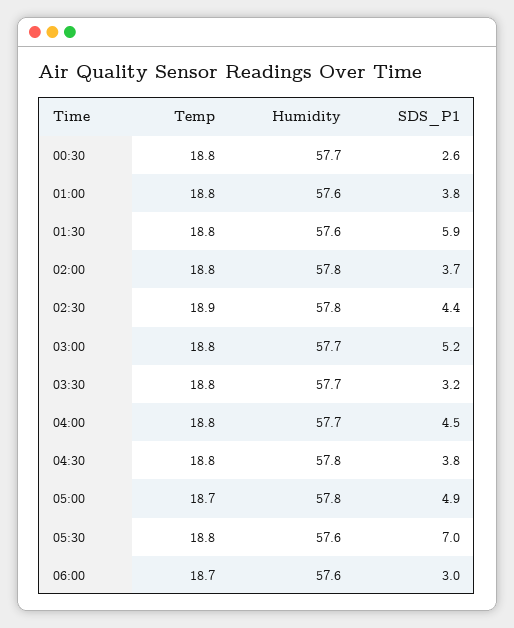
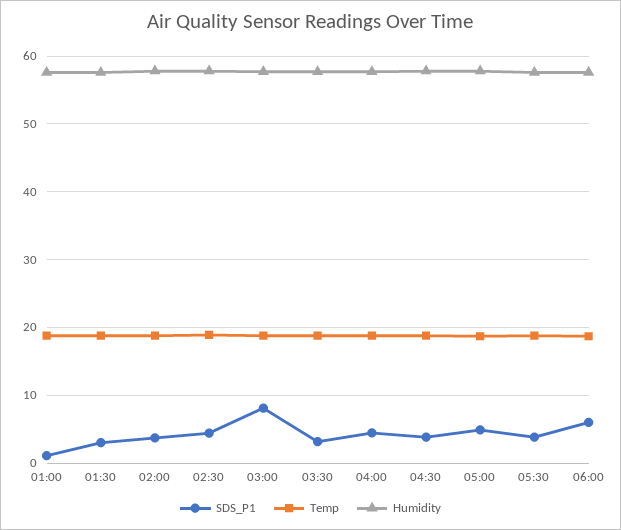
Temp, 00:30: 18.8 -> none
Humidity, 00:30: 57.7 -> none
SDS_P1, 00:30: 2.6 -> none
SDS_P1, 01:00: 3.8 -> 1
SDS_P1, 01:30: 5.9 -> 3
SDS_P1, 03:00: 5.2 -> 8
SDS_P1, 05:30: 7 -> 4
SDS_P1, 06:00: 3 -> 6

